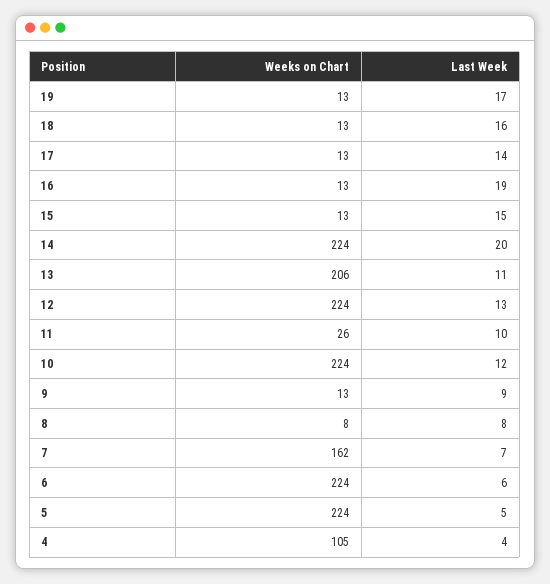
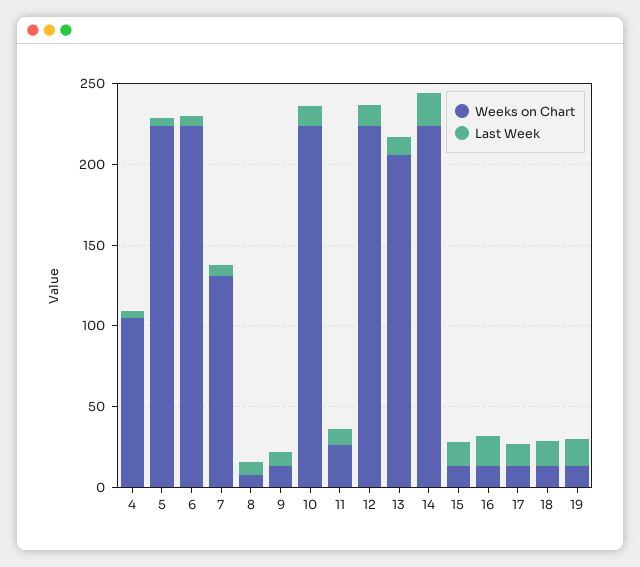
Weeks on Chart, 7: 162 -> 130

